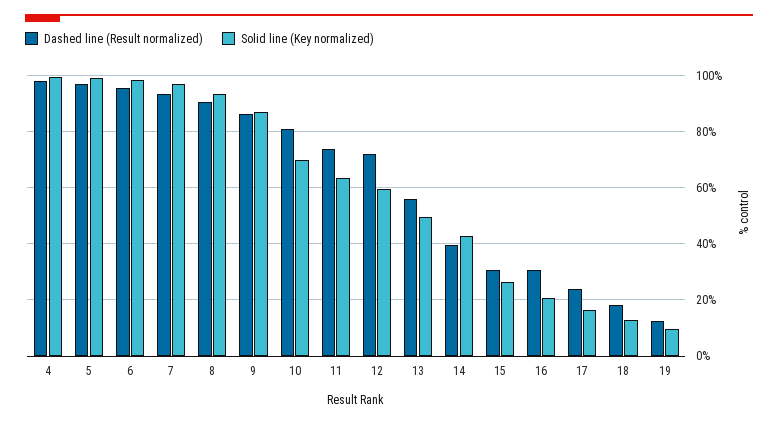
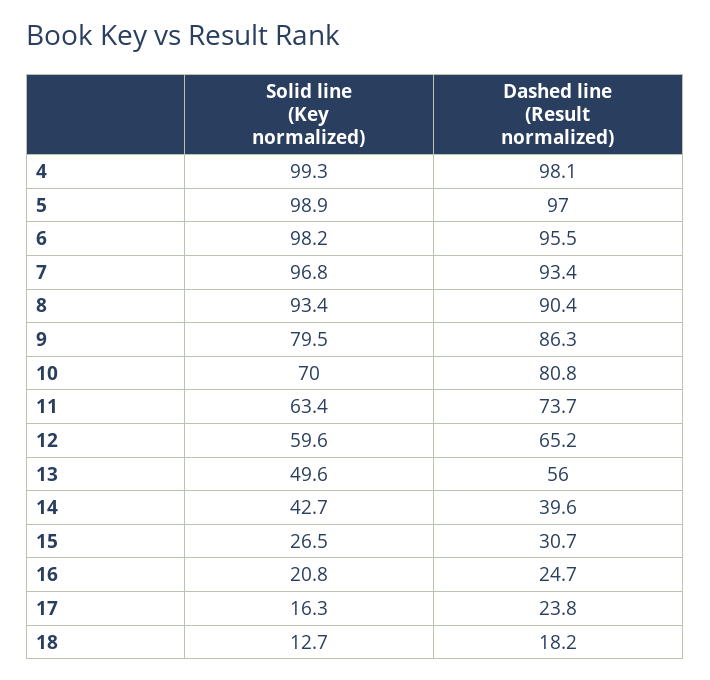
Solid line (Key normalized), 9: 87.5 -> 79.5
Dashed line (Result normalized), 12: 72.5 -> 65.2
Dashed line (Result normalized), 16: 30 -> 24.7
Dashed line (Result normalized), 19: 12.5 -> none
Solid line (Key normalized), 19: 10 -> none

